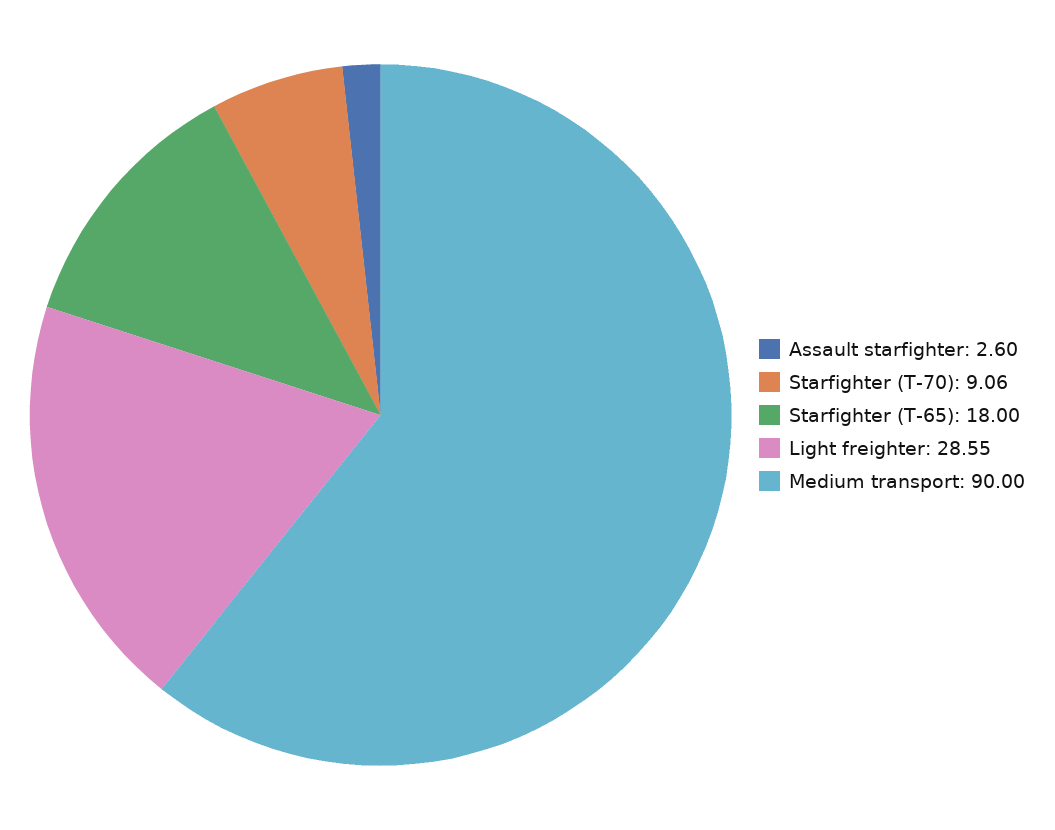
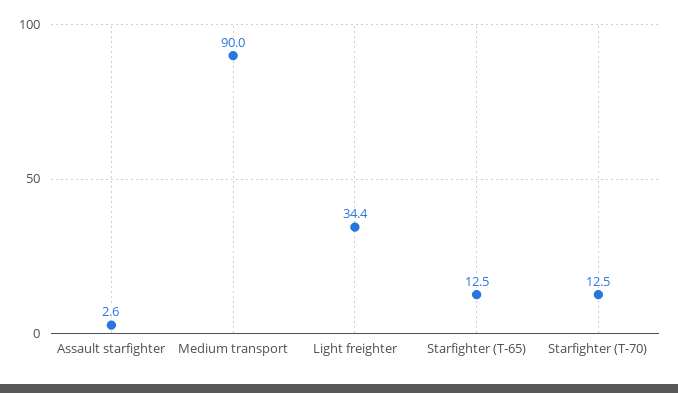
Starfighter (T-70): 9.06 -> 12.5
Starfighter (T-65): 18 -> 12.5
Light freighter: 28.55 -> 34.4

